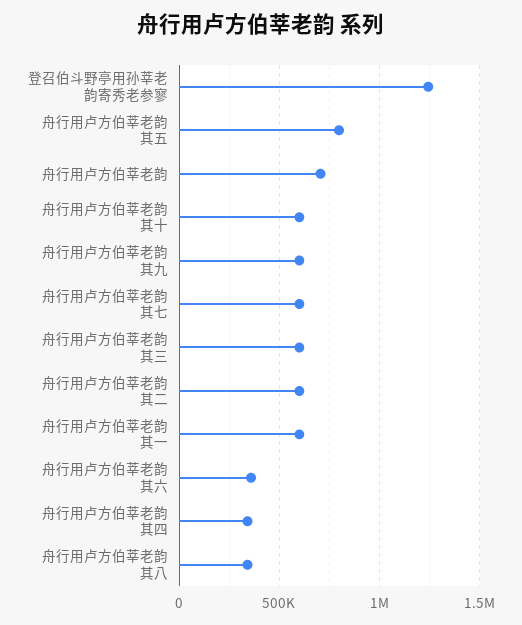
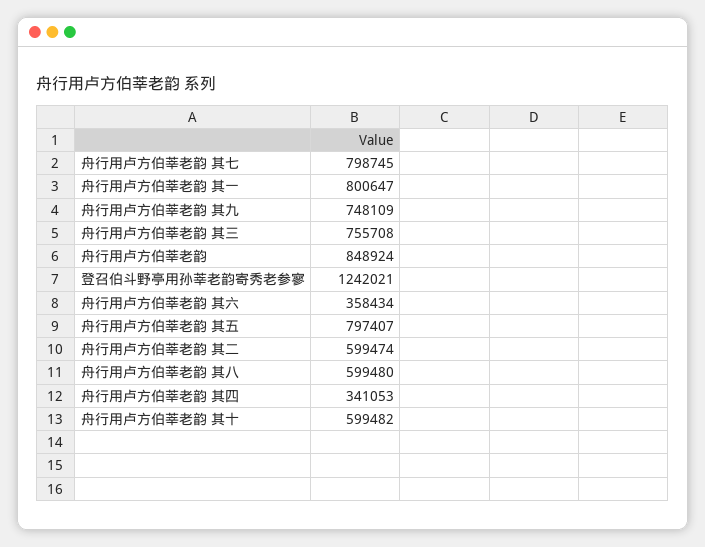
舟行用卢方伯莘老韵: 700000 -> 848924
舟行用卢方伯莘老韵 其九: 600000 -> 748109
舟行用卢方伯莘老韵 其七: 600000 -> 798745
舟行用卢方伯莘老韵 其三: 600000 -> 755708
舟行用卢方伯莘老韵 其一: 600000 -> 800647
舟行用卢方伯莘老韵 其八: 350000 -> 599480

